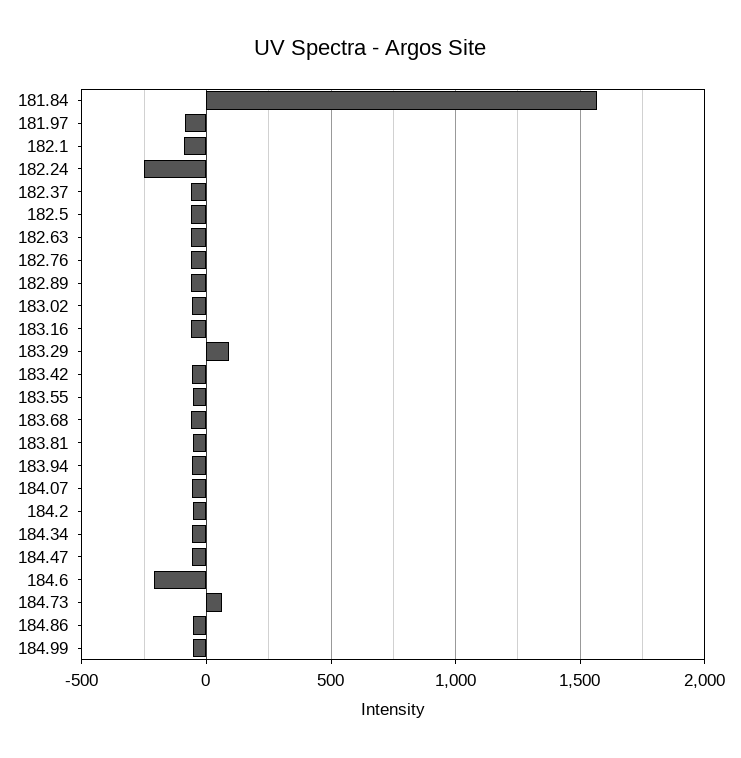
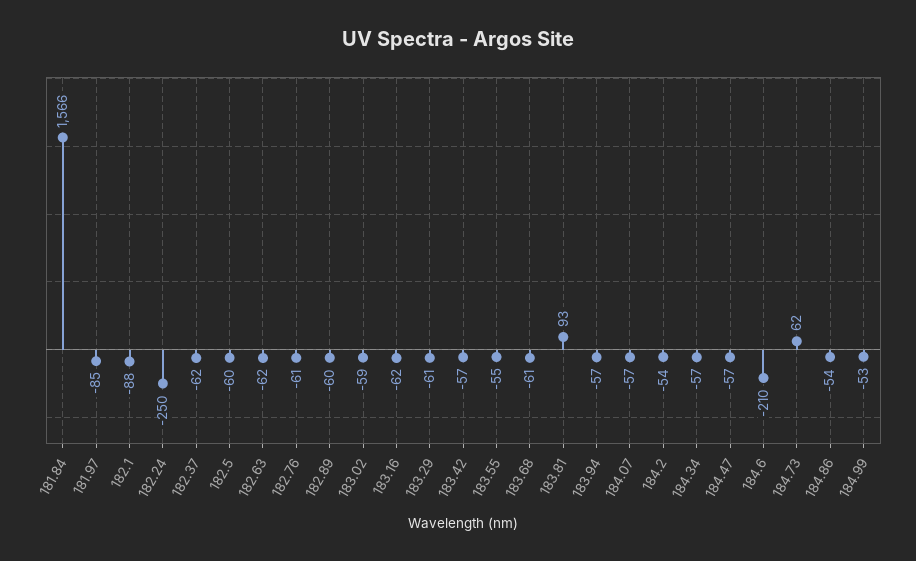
183.29: 100 -> -61
183.81: -50 -> 93

